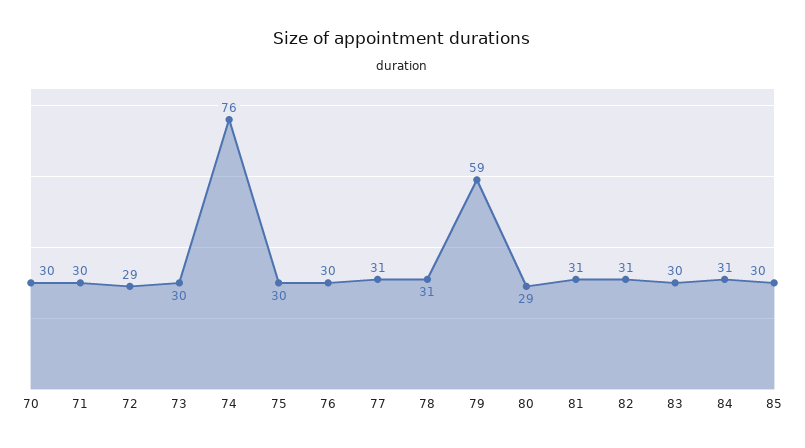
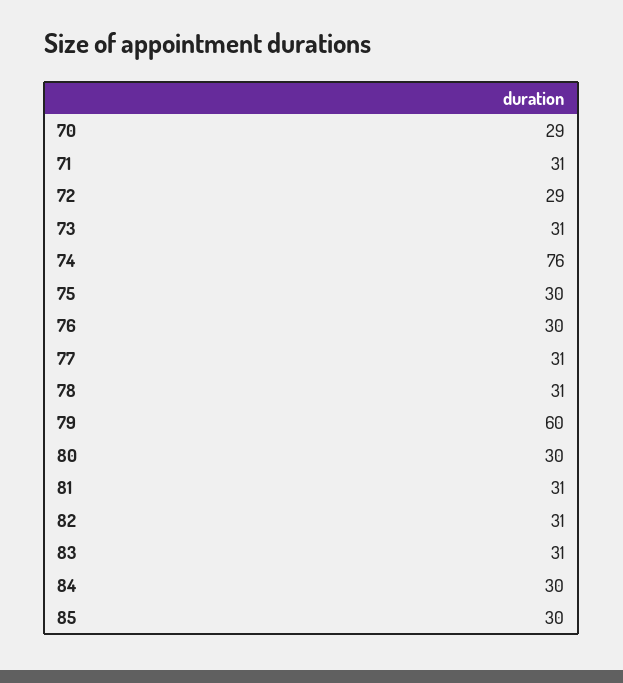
70: 30 -> 29
71: 30 -> 31
73: 30 -> 31
79: 59 -> 60
80: 29 -> 30
83: 30 -> 31
84: 31 -> 30

